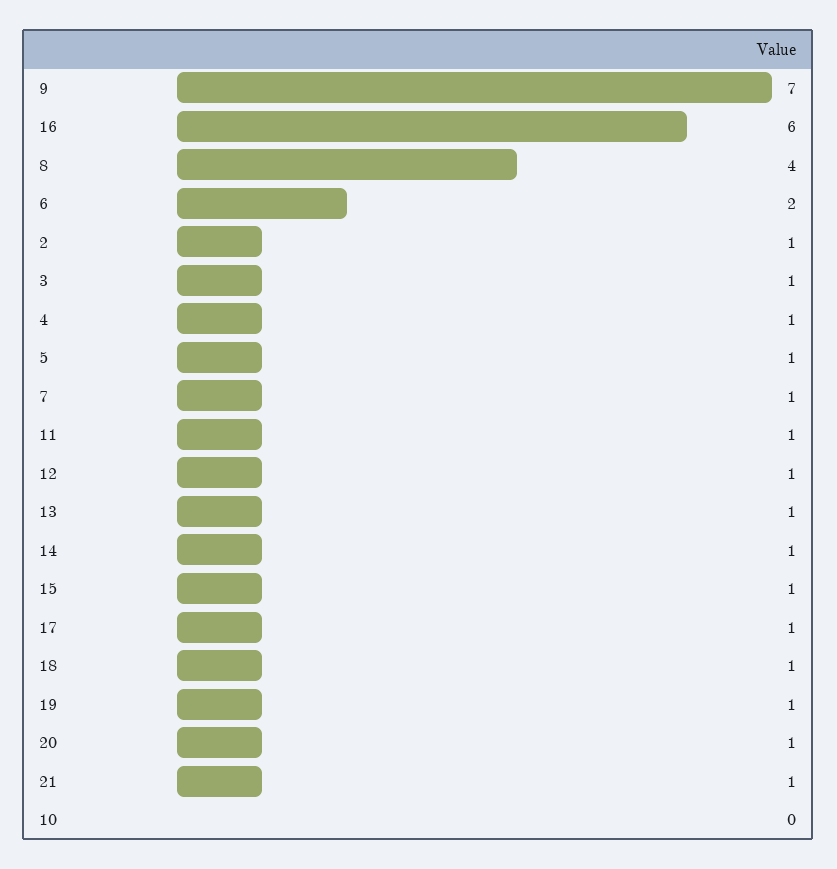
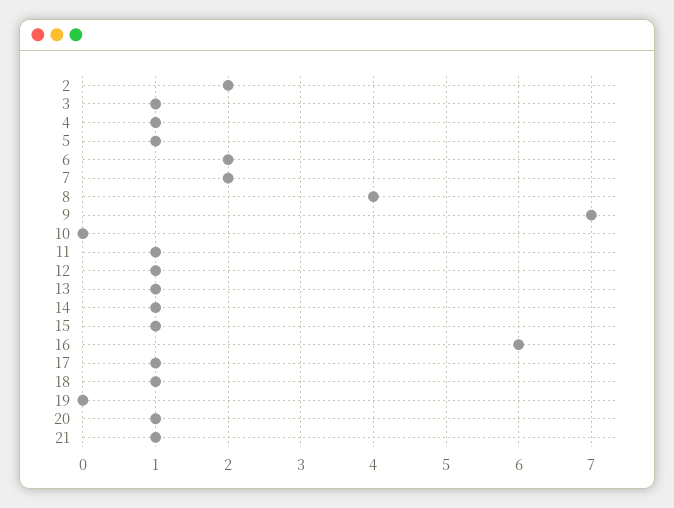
2: 1 -> 2
7: 1 -> 2
19: 1 -> 0

